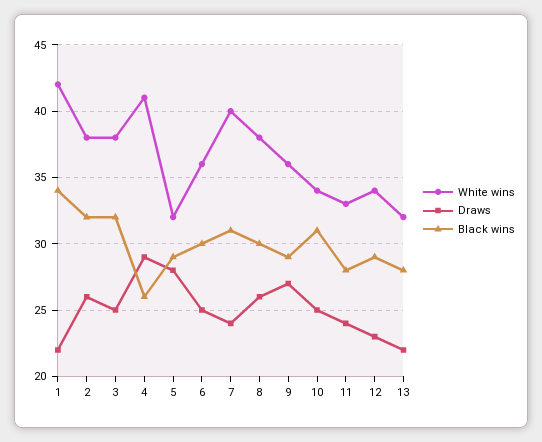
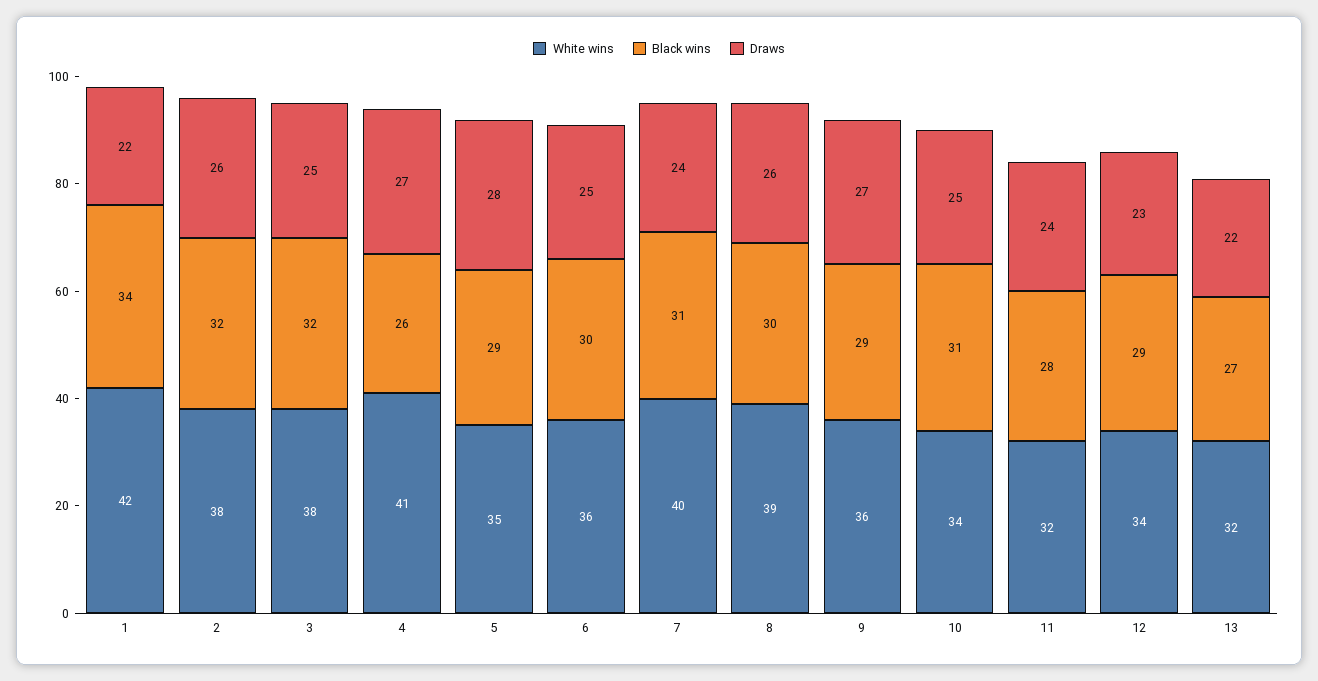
Draws, 4: 29 -> 27
White wins, 5: 32 -> 35
White wins, 8: 38 -> 39
White wins, 11: 33 -> 32
Black wins, 13: 28 -> 27

